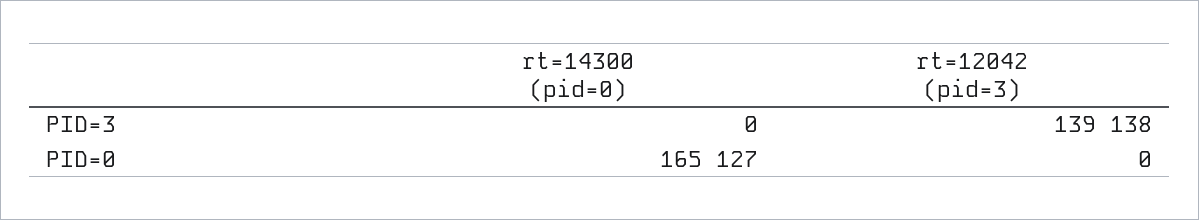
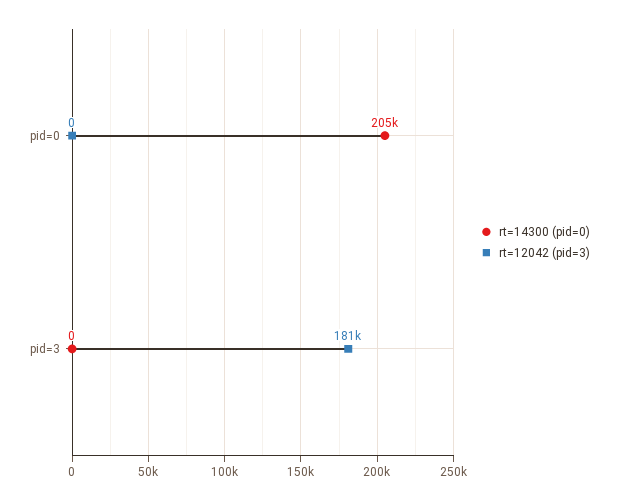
rt=12042 (pid=3), PID=3: 139138 -> 181000
rt=14300 (pid=0), PID=0: 165127 -> 205000

